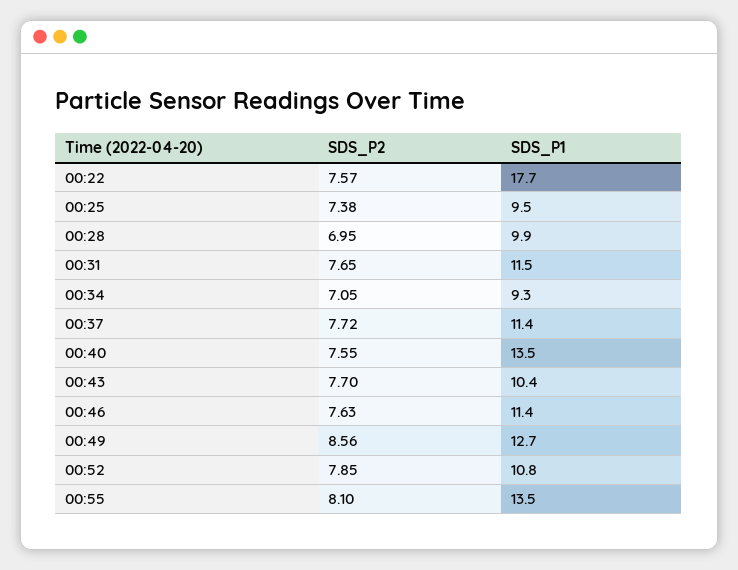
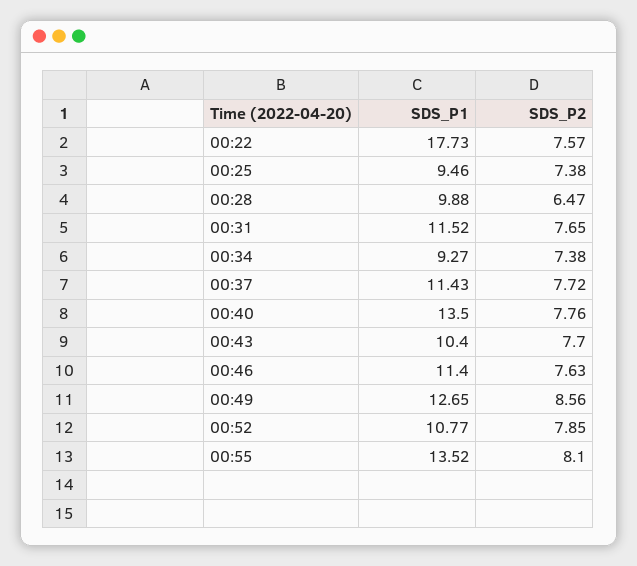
SDS_P2, 00:28: 6.95 -> 6.47
SDS_P2, 00:34: 7.05 -> 7.38
SDS_P2, 00:40: 7.55 -> 7.76

